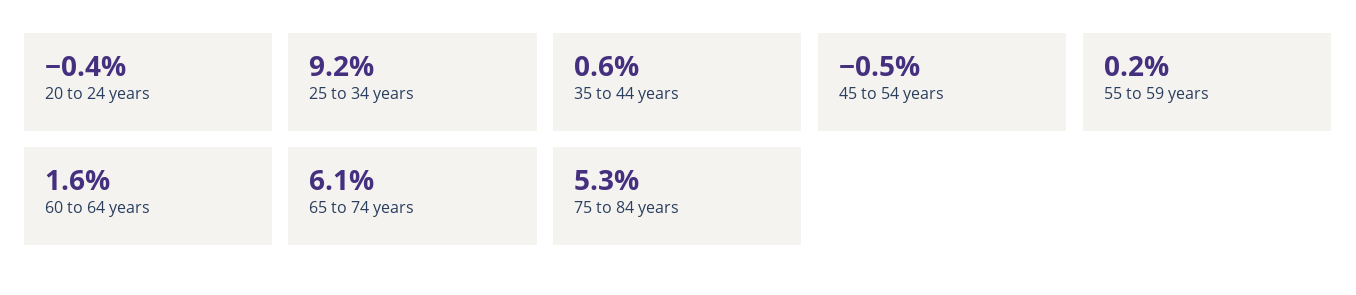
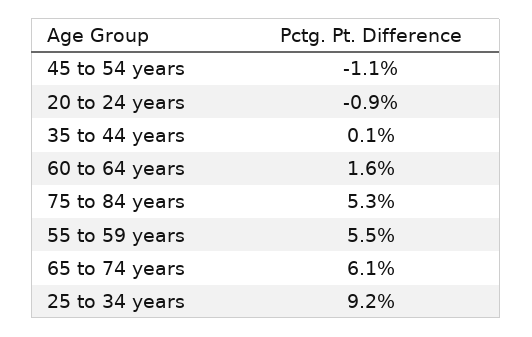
20 to 24 years: -0.4 -> -0.9
35 to 44 years: 0.6 -> 0.1
45 to 54 years: -0.5 -> -1.1
55 to 59 years: 0.2 -> 5.5

